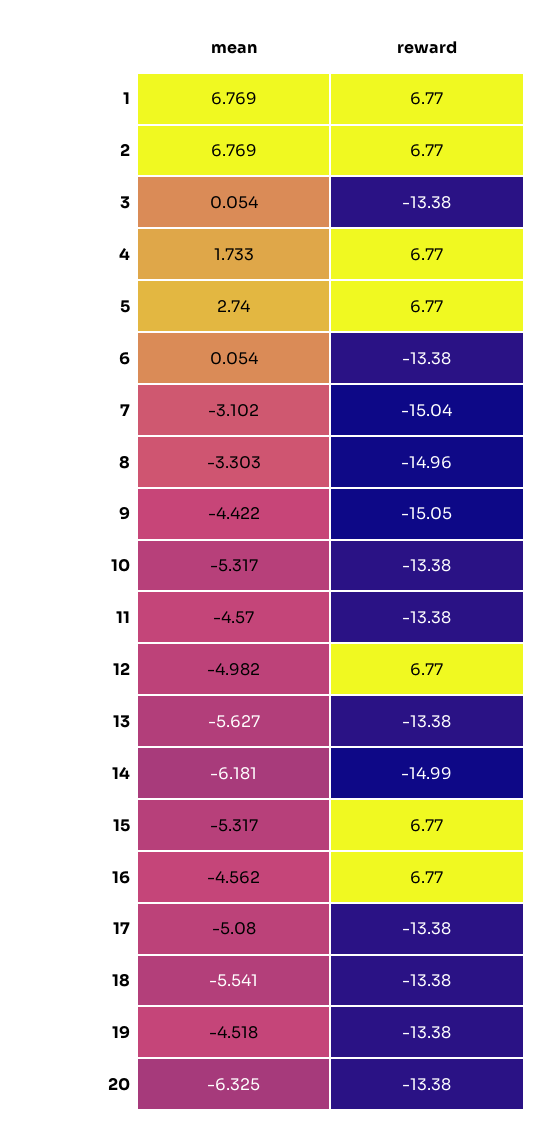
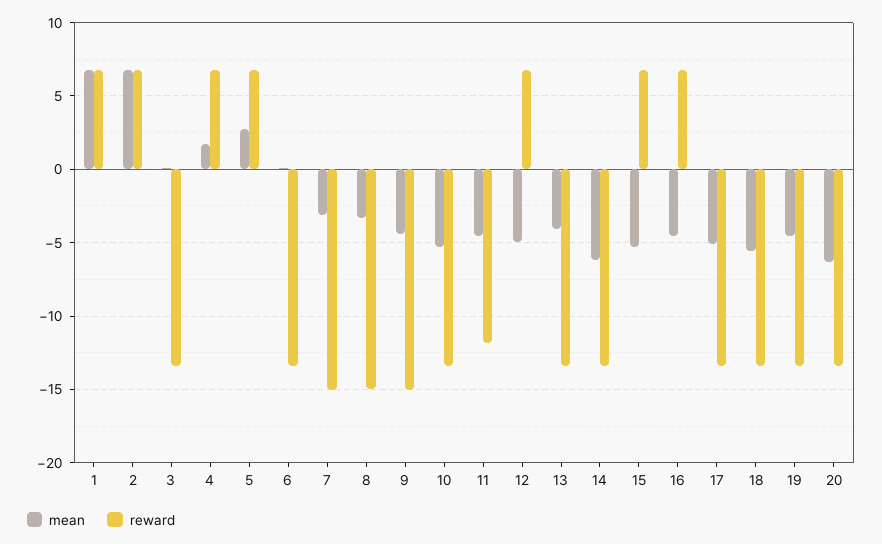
reward, 11: -13.38 -> -12
mean, 13: -5.627 -> -4
reward, 14: -14.99 -> -13.5

